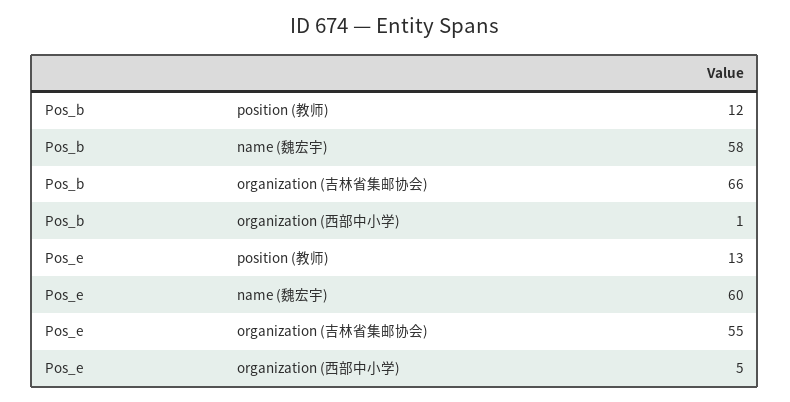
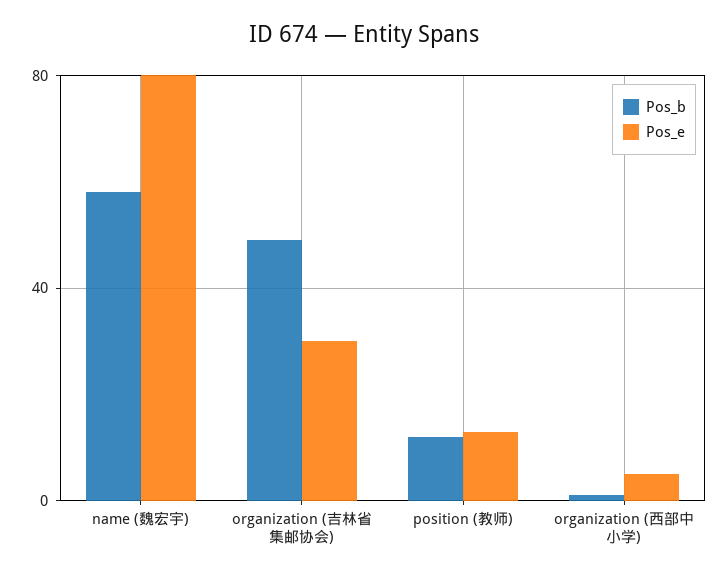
Pos_b, organization (吉林省集邮协会): 66 -> 50
Pos_e, name (魏宏宇): 60 -> 80
Pos_e, organization (吉林省集邮协会): 55 -> 30

